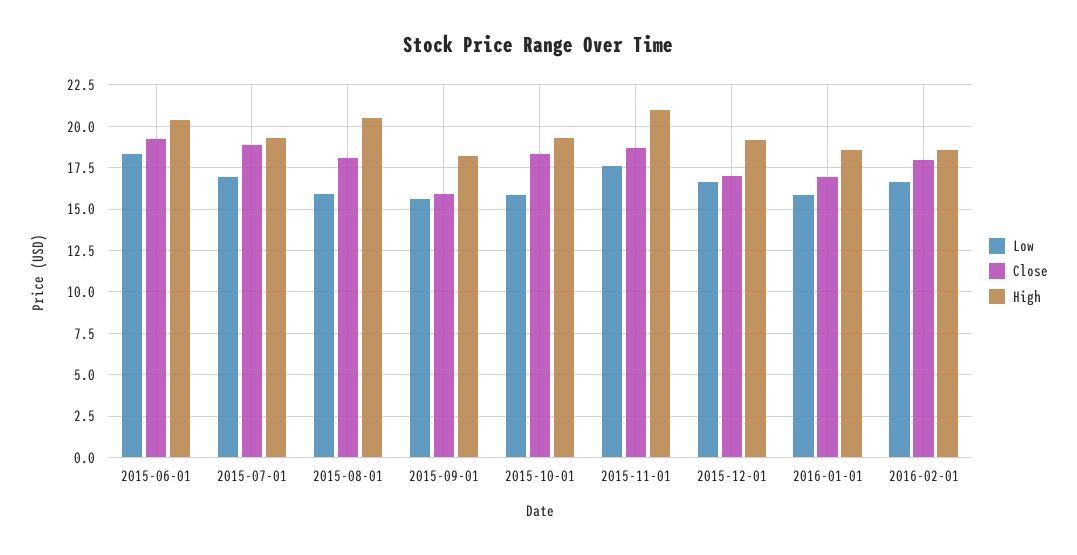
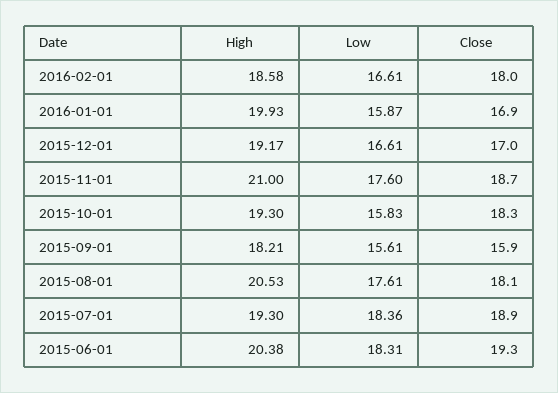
Low, 2015-07-01: 17 -> 18.36
Low, 2015-08-01: 16 -> 17.61
High, 2016-01-01: 18.5 -> 19.93

